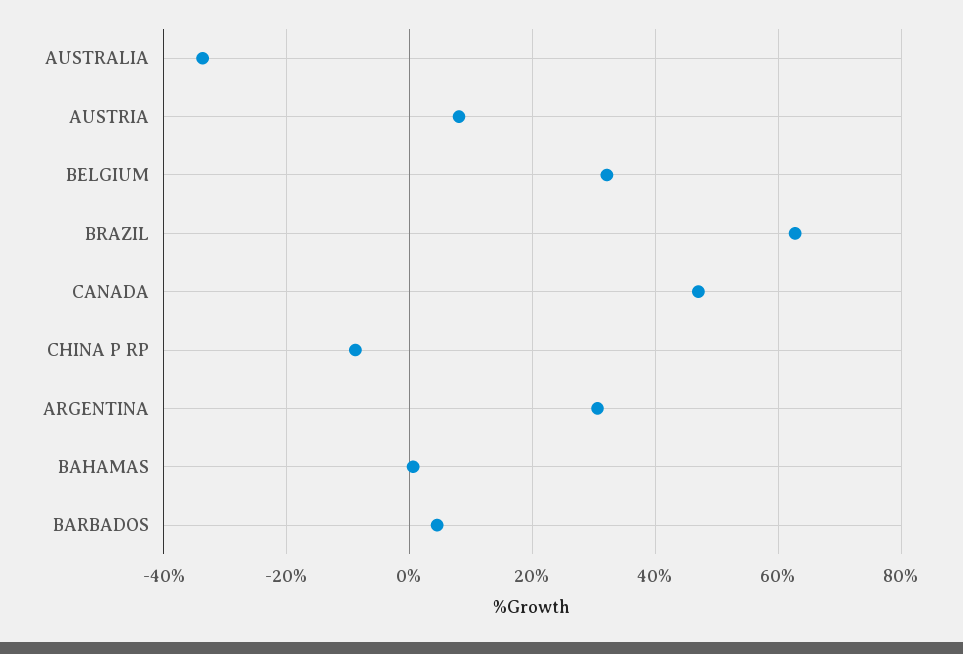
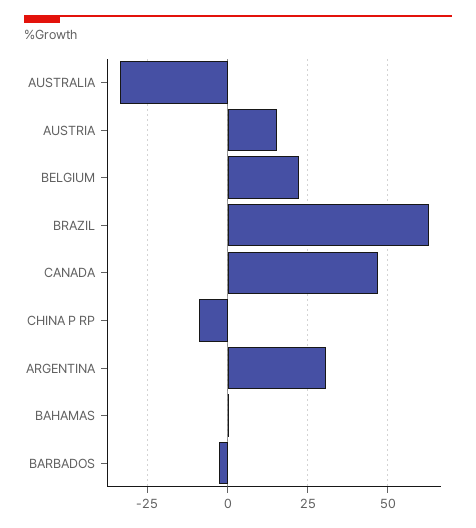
AUSTRIA: 8 -> 15
BELGIUM: 32 -> 22.5
BARBADOS: 4 -> -2.5

